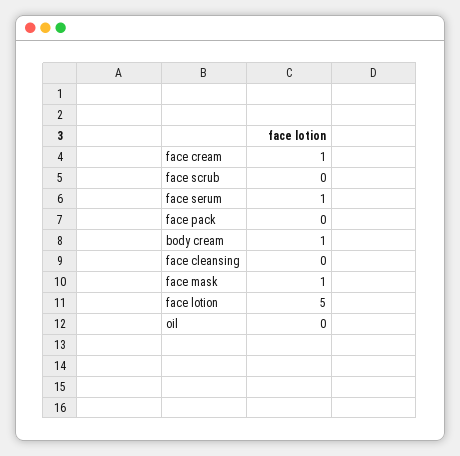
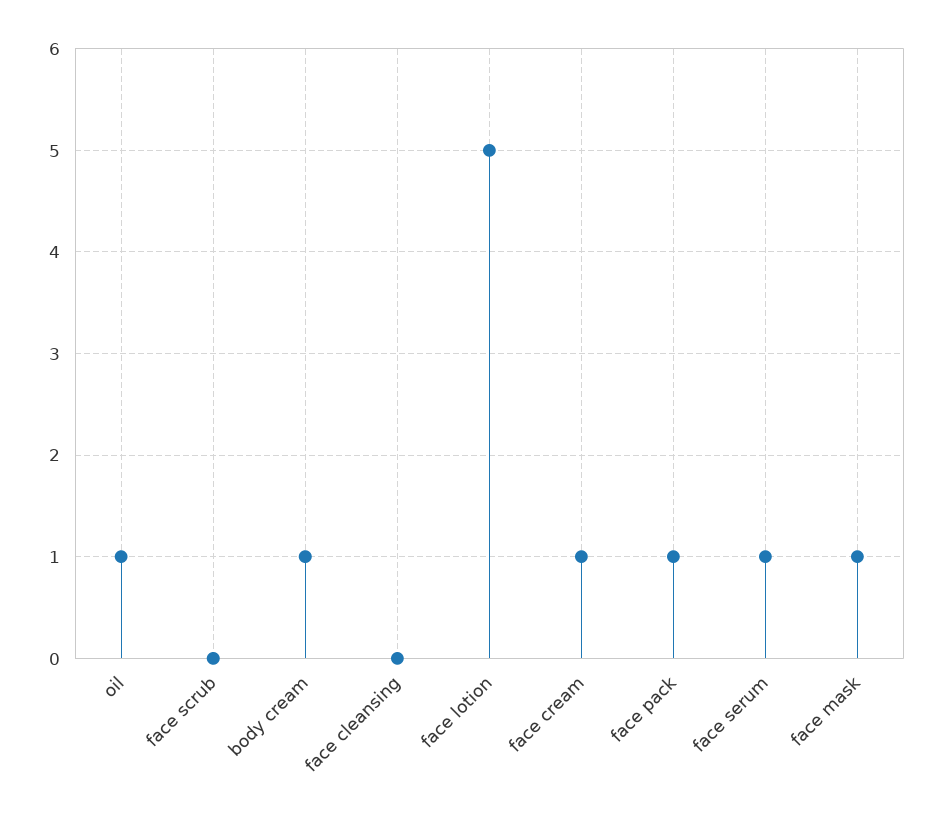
face pack: 0 -> 1
oil: 0 -> 1

